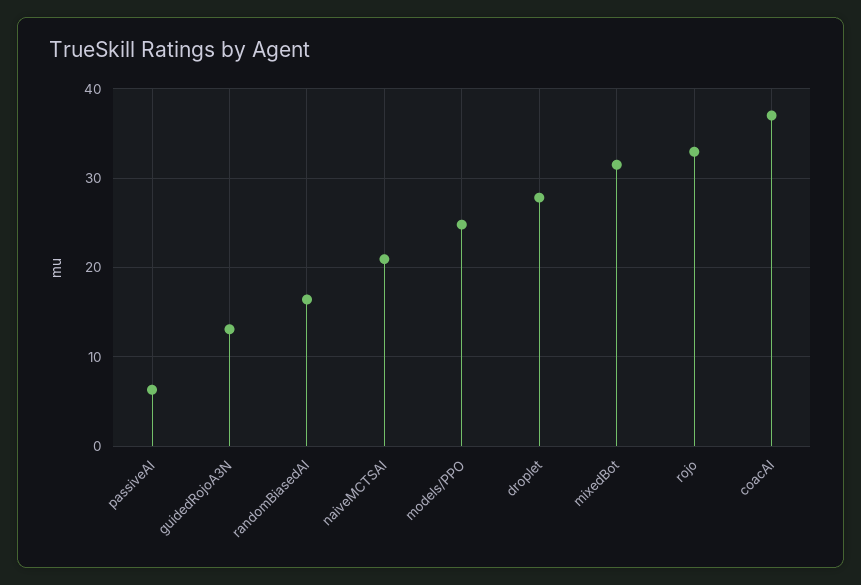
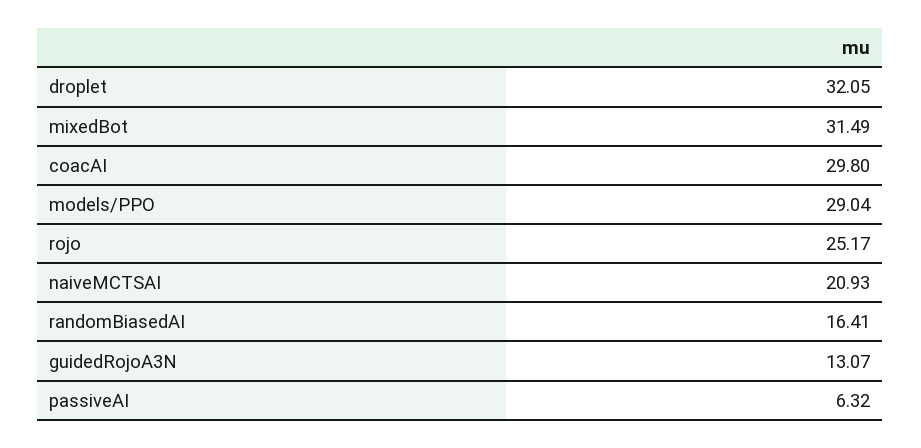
models/PPO: 25 -> 29.04
droplet: 28 -> 32.05
rojo: 33 -> 25.17
coacAI: 37 -> 29.8

